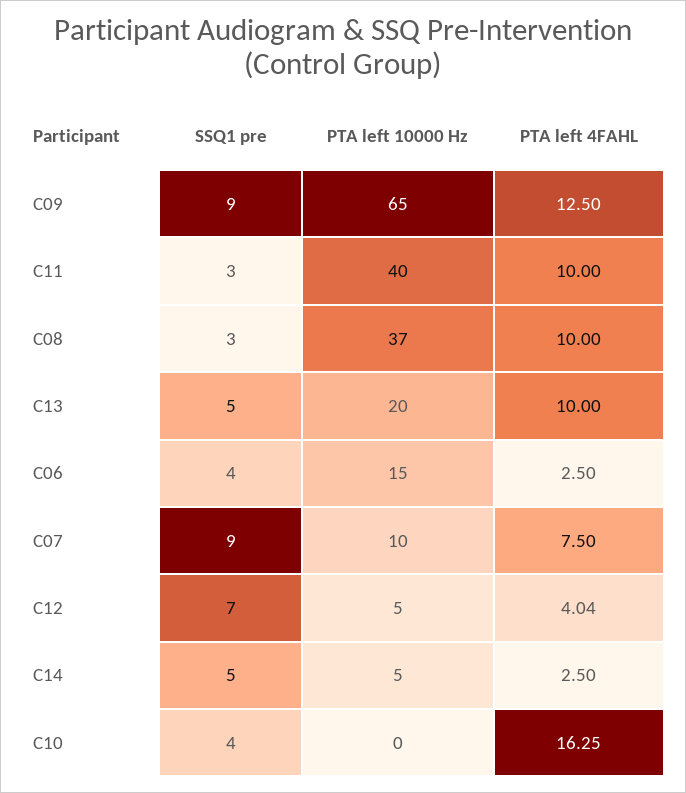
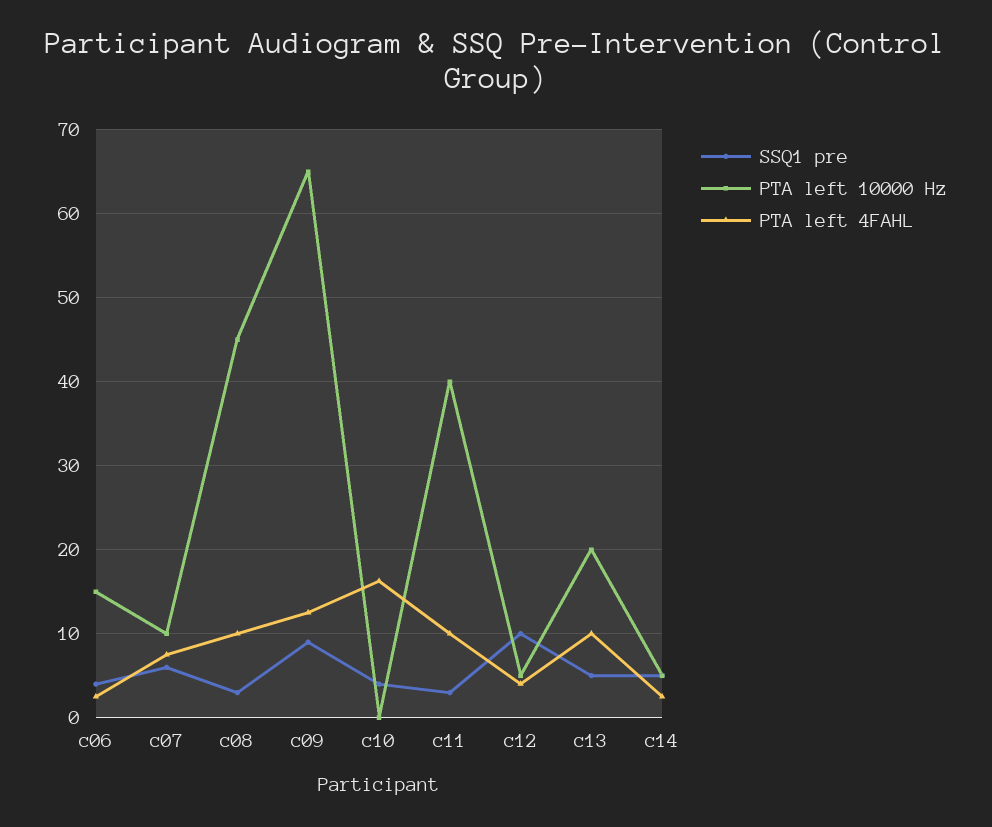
PTA left 10000 Hz, C08: 37 -> 45
SSQ1 pre, C07: 9 -> 6
SSQ1 pre, C12: 7 -> 10

